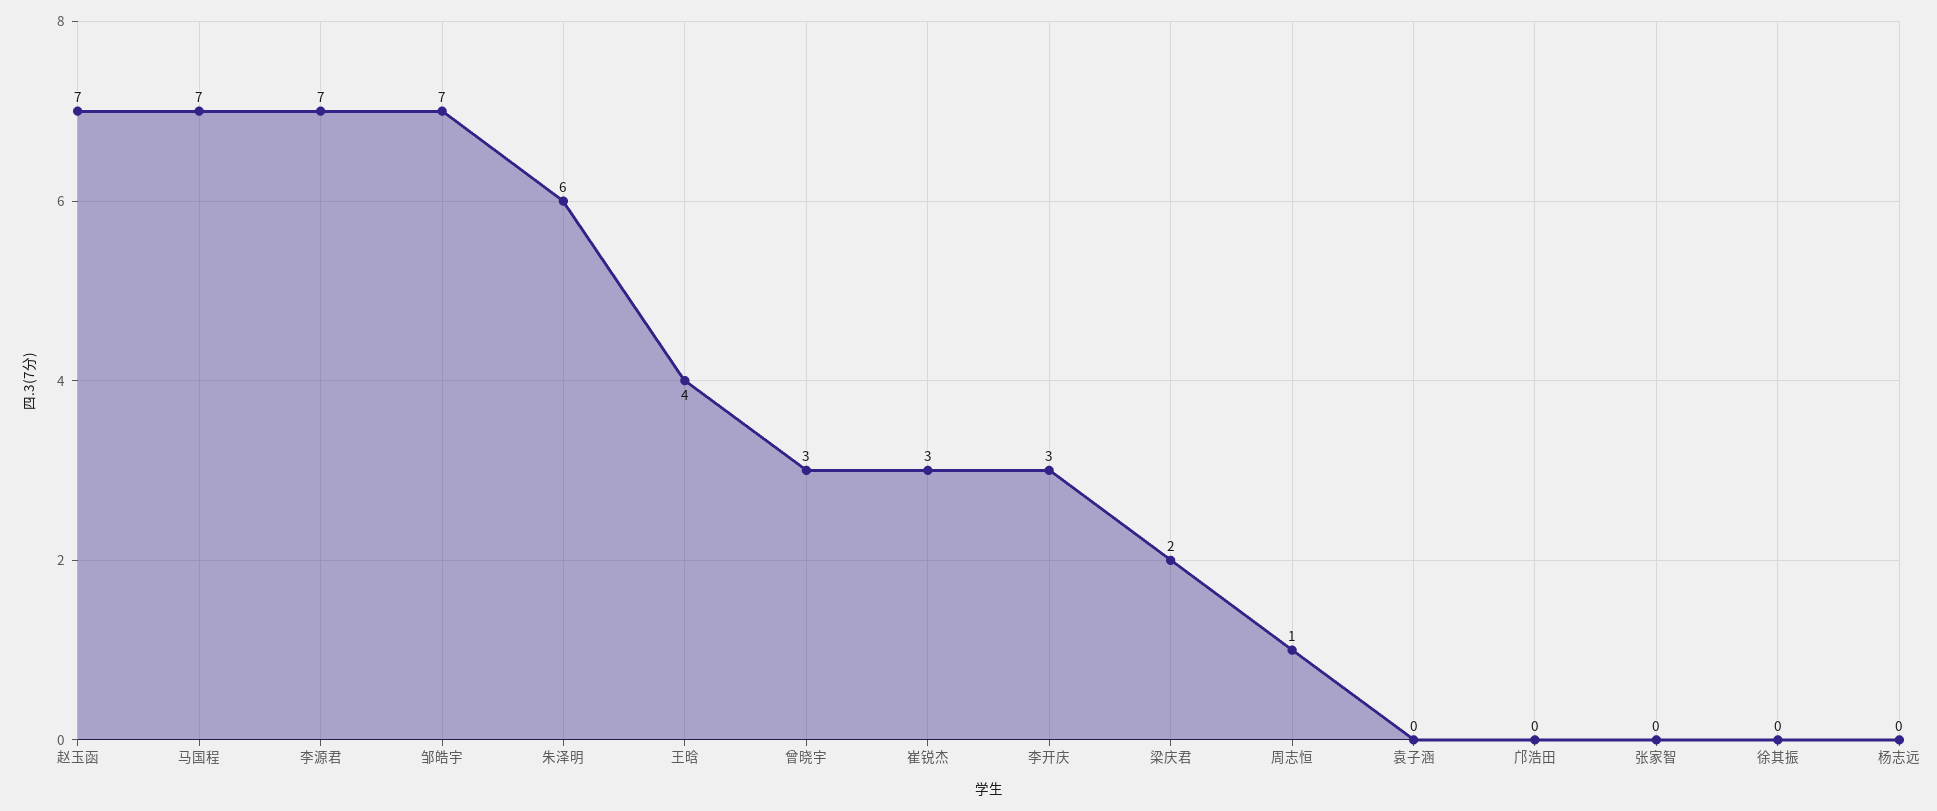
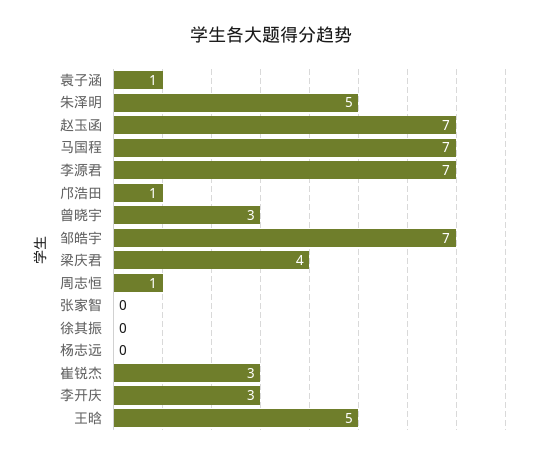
朱泽明: 6 -> 5
王晗: 4 -> 5
梁庆君: 2 -> 4
袁子涵: 0 -> 1
邝浩田: 0 -> 1

